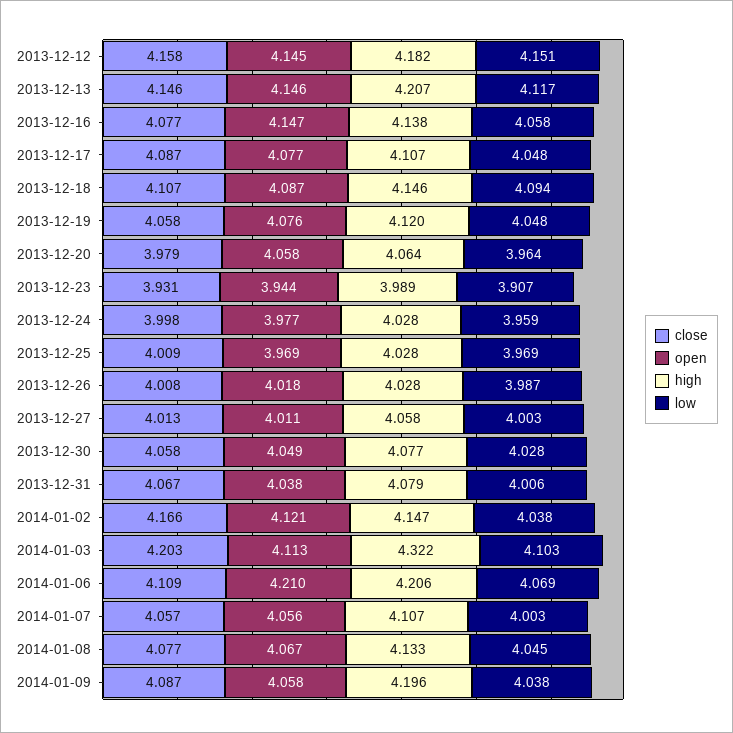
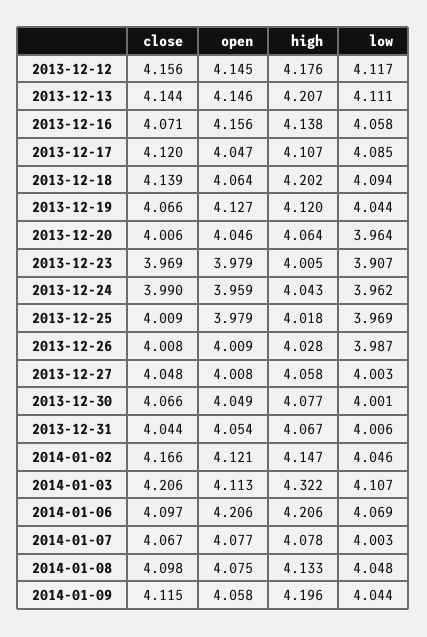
close, 2013-12-12: 4.158 -> 4.156
high, 2013-12-12: 4.182 -> 4.176
low, 2013-12-12: 4.151 -> 4.117
close, 2013-12-13: 4.146 -> 4.144
low, 2013-12-13: 4.117 -> 4.111
close, 2013-12-16: 4.077 -> 4.071
open, 2013-12-16: 4.147 -> 4.156
close, 2013-12-17: 4.087 -> 4.12
open, 2013-12-17: 4.077 -> 4.047
low, 2013-12-17: 4.048 -> 4.085
close, 2013-12-18: 4.107 -> 4.139
open, 2013-12-18: 4.087 -> 4.064
high, 2013-12-18: 4.146 -> 4.202
close, 2013-12-19: 4.058 -> 4.066
open, 2013-12-19: 4.076 -> 4.127
low, 2013-12-19: 4.048 -> 4.044
close, 2013-12-20: 3.979 -> 4.006
open, 2013-12-20: 4.058 -> 4.046
close, 2013-12-23: 3.931 -> 3.969
open, 2013-12-23: 3.944 -> 3.979
high, 2013-12-23: 3.989 -> 4.005
close, 2013-12-24: 3.998 -> 3.99
open, 2013-12-24: 3.977 -> 3.959
high, 2013-12-24: 4.028 -> 4.043
low, 2013-12-24: 3.959 -> 3.962
open, 2013-12-25: 3.969 -> 3.979
high, 2013-12-25: 4.028 -> 4.018
open, 2013-12-26: 4.018 -> 4.009
close, 2013-12-27: 4.013 -> 4.048
open, 2013-12-27: 4.011 -> 4.008
close, 2013-12-30: 4.058 -> 4.066
low, 2013-12-30: 4.028 -> 4.001
close, 2013-12-31: 4.067 -> 4.044
open, 2013-12-31: 4.038 -> 4.054
high, 2013-12-31: 4.079 -> 4.067
low, 2014-01-02: 4.038 -> 4.046
close, 2014-01-03: 4.203 -> 4.206
low, 2014-01-03: 4.103 -> 4.107
close, 2014-01-06: 4.109 -> 4.097
open, 2014-01-06: 4.21 -> 4.206
close, 2014-01-07: 4.057 -> 4.067
open, 2014-01-07: 4.056 -> 4.077
high, 2014-01-07: 4.107 -> 4.078
close, 2014-01-08: 4.077 -> 4.098
open, 2014-01-08: 4.067 -> 4.075
low, 2014-01-08: 4.045 -> 4.048
close, 2014-01-09: 4.087 -> 4.115
low, 2014-01-09: 4.038 -> 4.044

